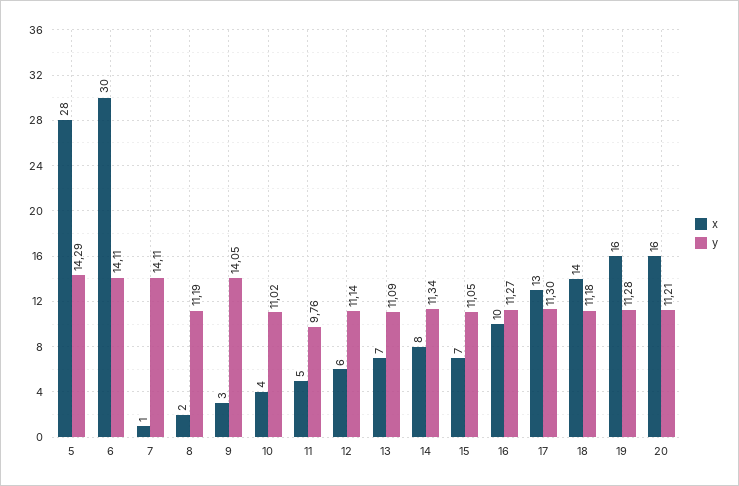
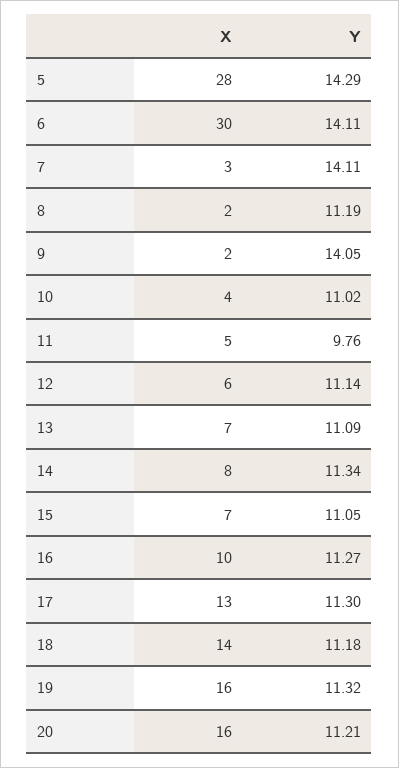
x, 7: 1 -> 3
x, 9: 3 -> 2
y, 19: 11.28 -> 11.32

